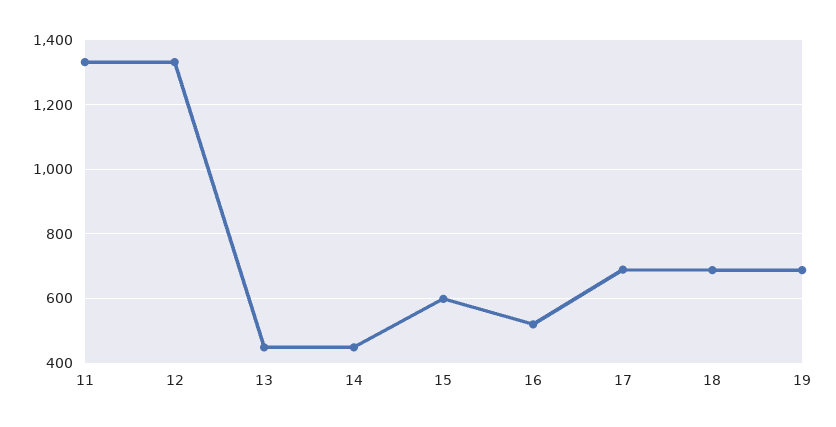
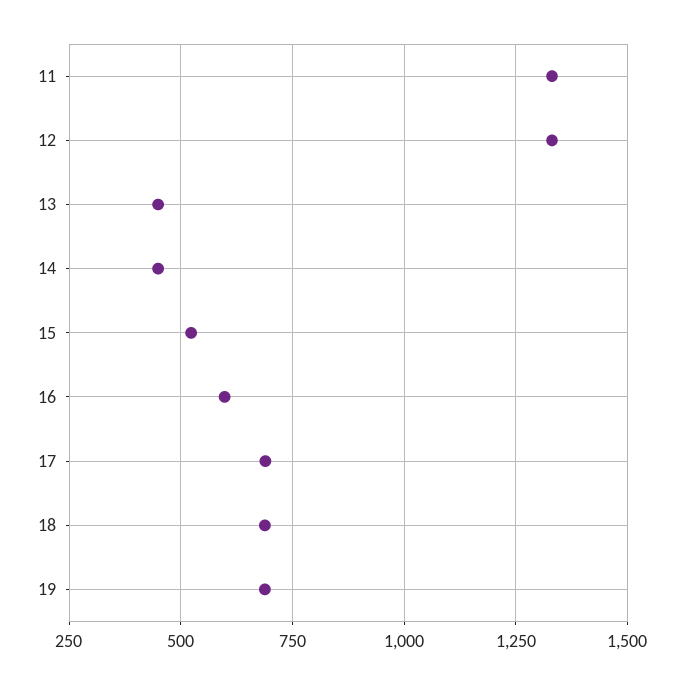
15: 600 -> 525
16: 520 -> 600

